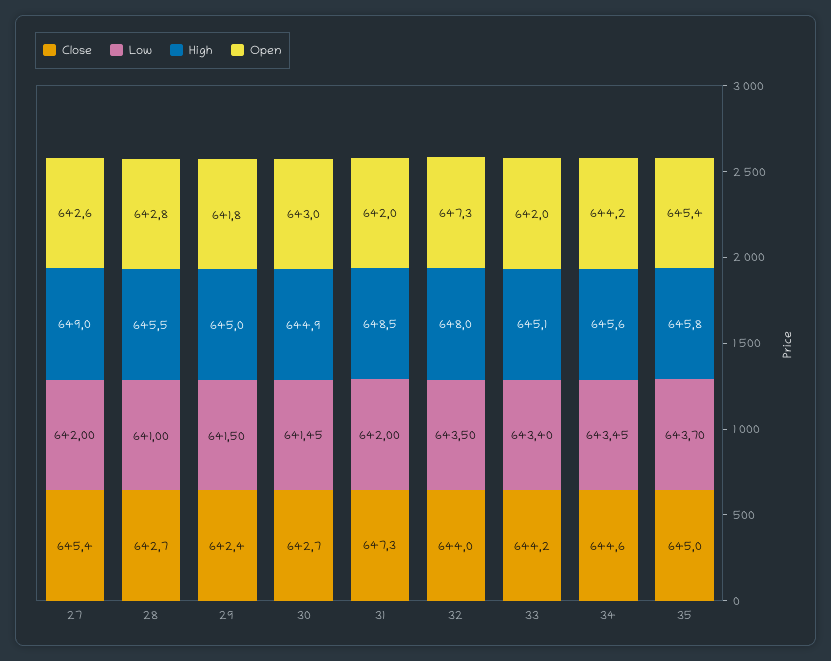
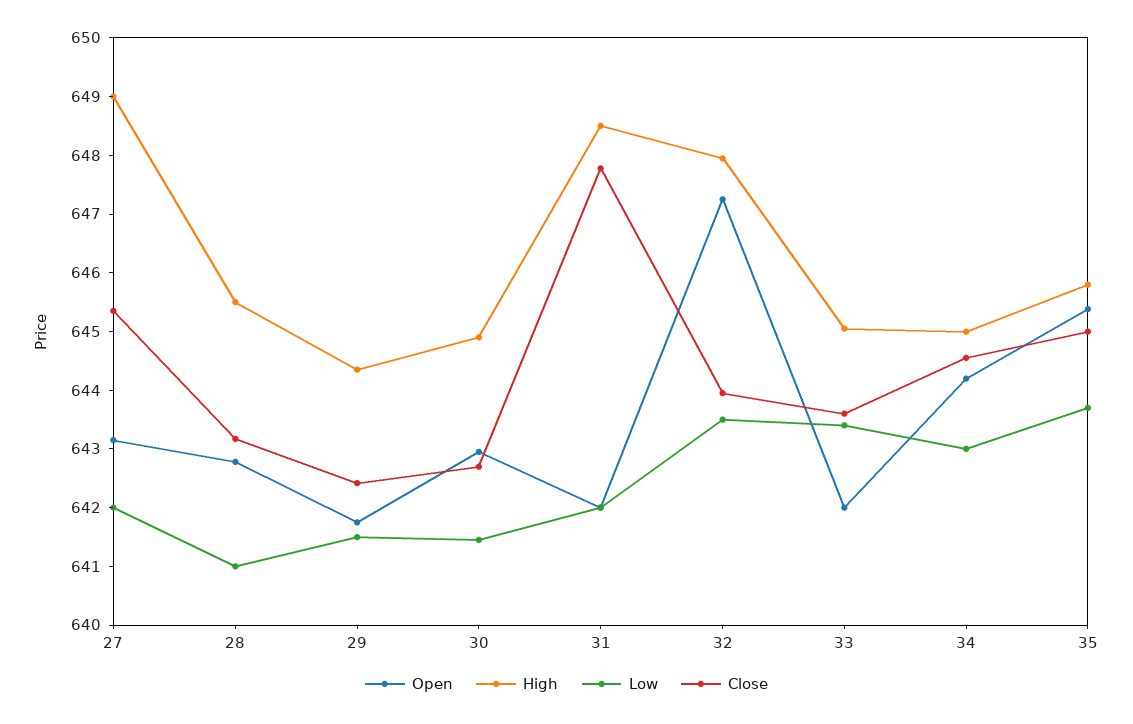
Open, 27: 642.6 -> 643.2
Close, 28: 642.7 -> 643.2
High, 29: 645 -> 644.4
Close, 31: 647.3 -> 647.8
Close, 33: 644.2 -> 643.6
Low, 34: 643.45 -> 643
High, 34: 645.6 -> 645

